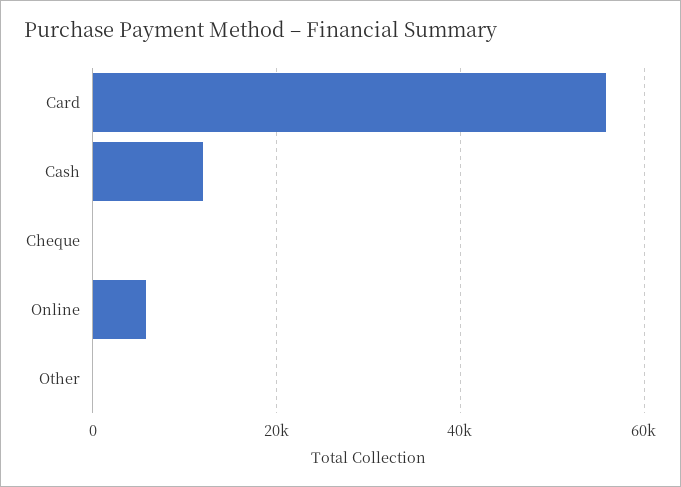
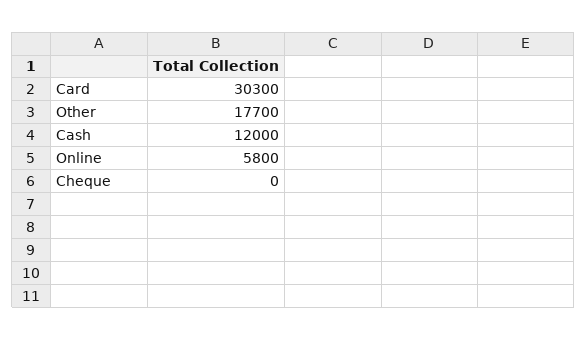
Card: 56000 -> 30300
Other: 0 -> 17700

